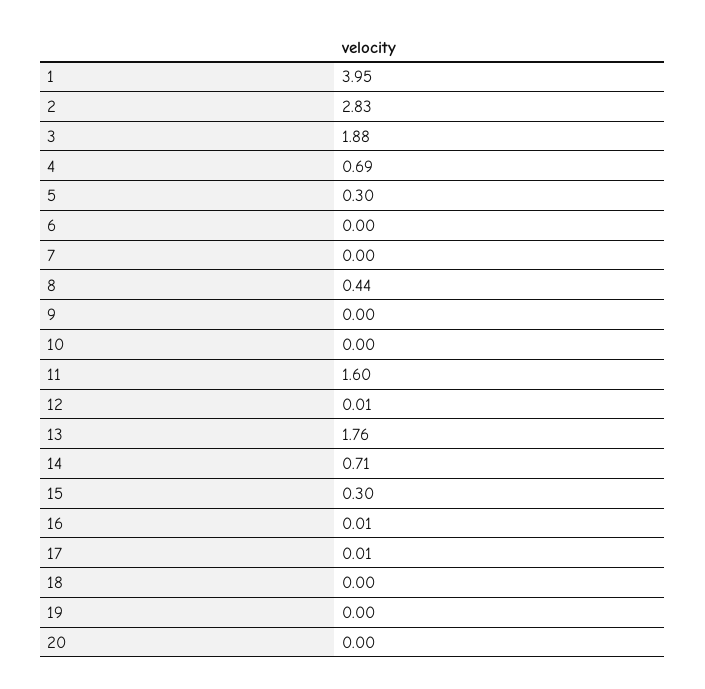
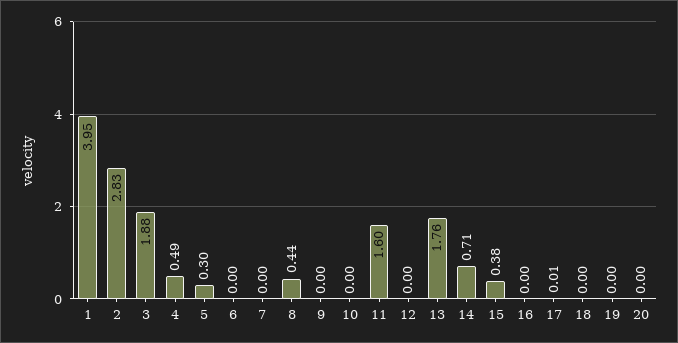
4: 0.69 -> 0.49
12: 0.01 -> 0
15: 0.3 -> 0.38
16: 0.01 -> 0

